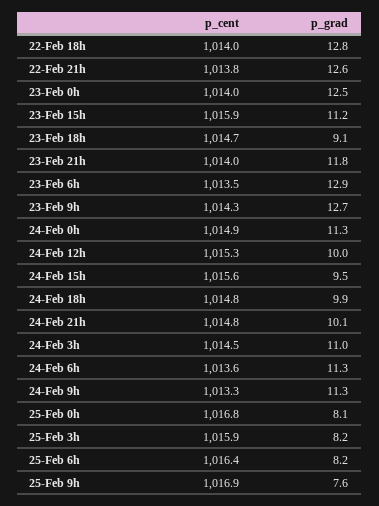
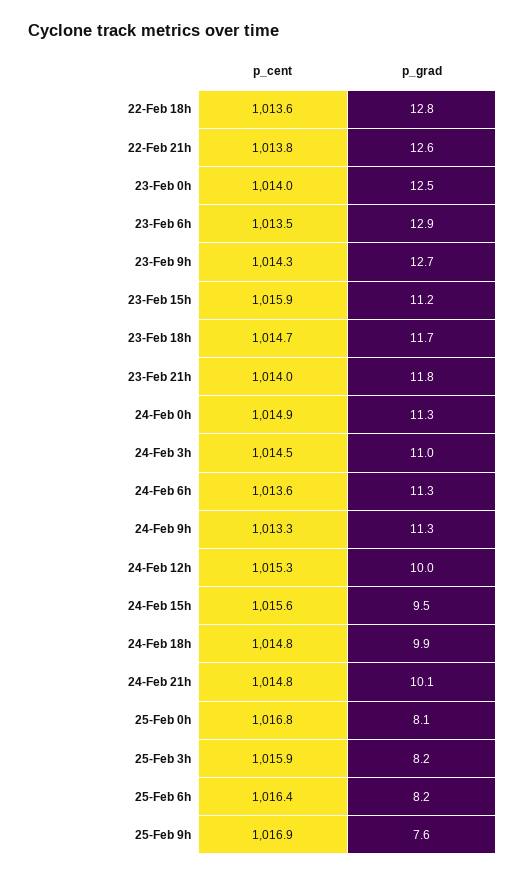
p_cent, 22-Feb 18h: 1014 -> 1013.6
p_grad, 23-Feb 18h: 9.1 -> 11.7

